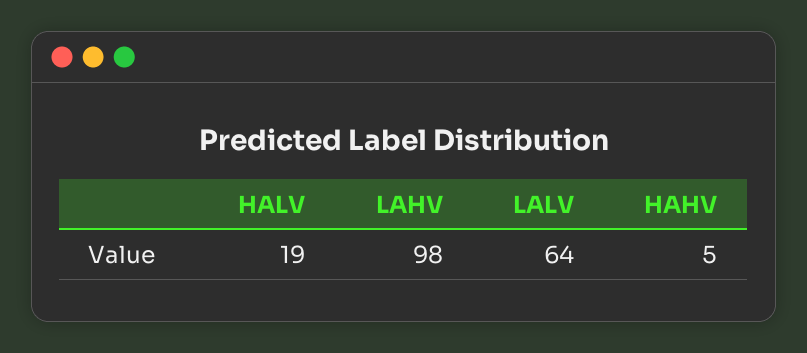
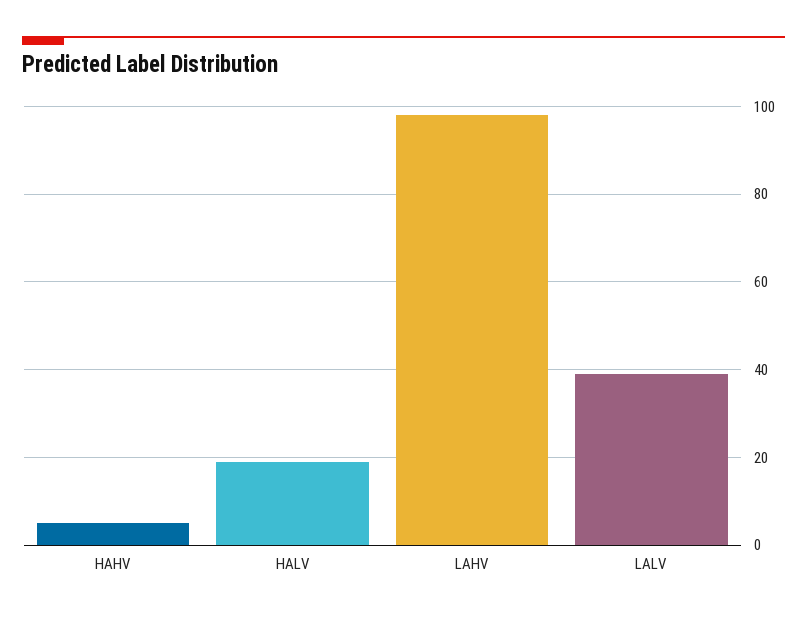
LALV: 64 -> 40

